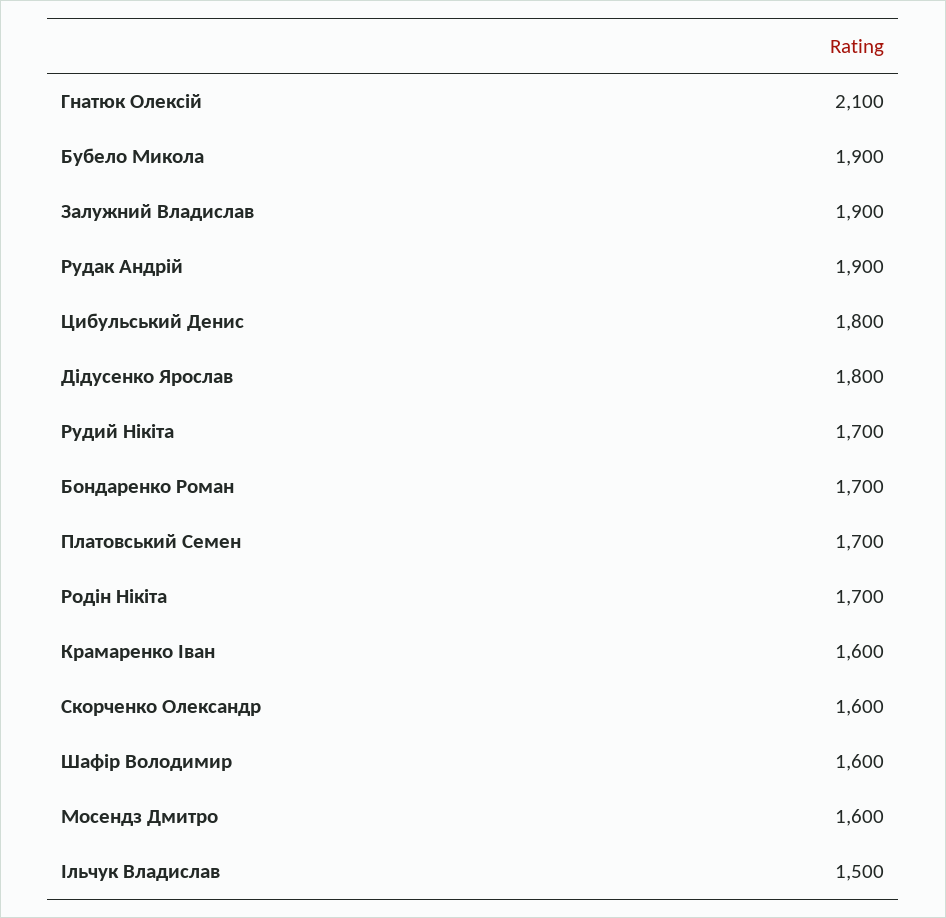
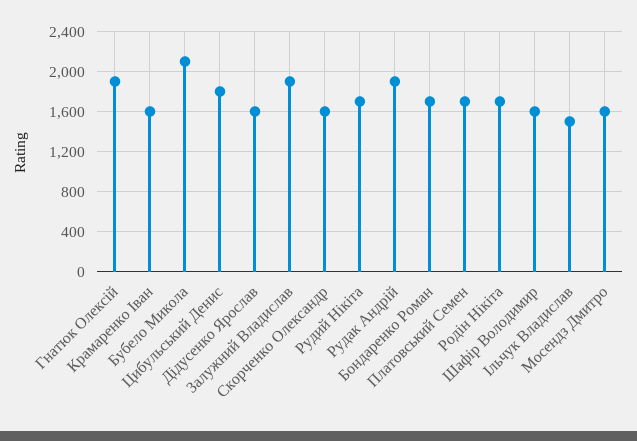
Гнатюк Олексій: 2100 -> 1900
Бубело Микола: 1900 -> 2100
Дідусенко Ярослав: 1800 -> 1600

